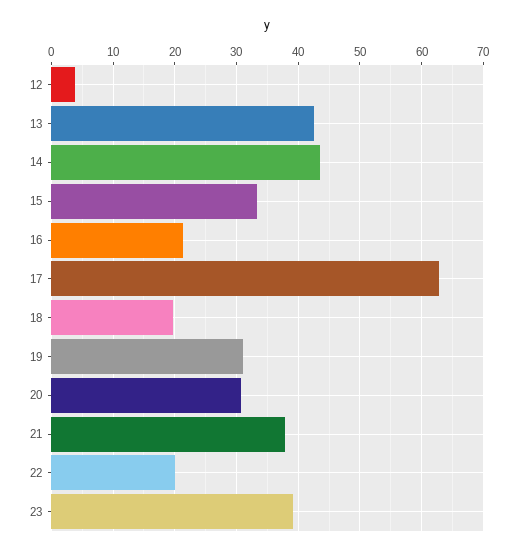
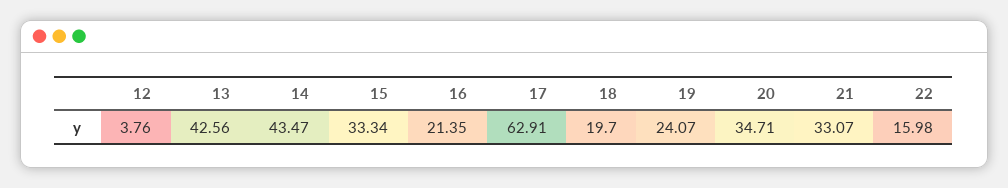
19: 31 -> 24.07
20: 31 -> 34.71
21: 38 -> 33.07
22: 20 -> 15.98
23: 39 -> none

